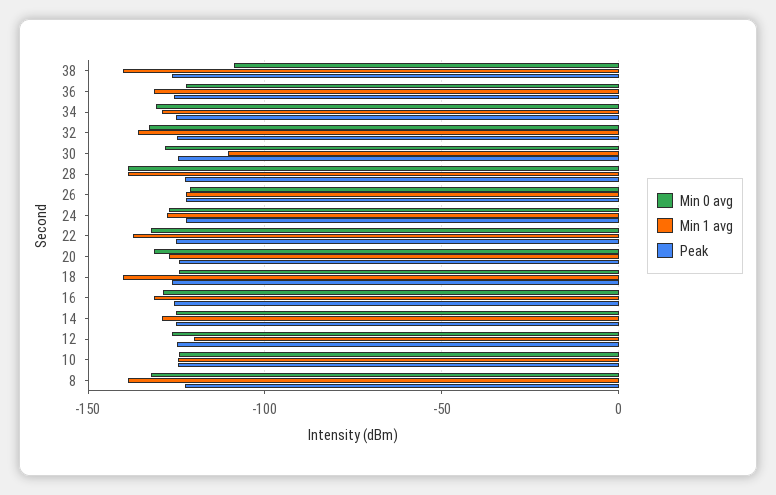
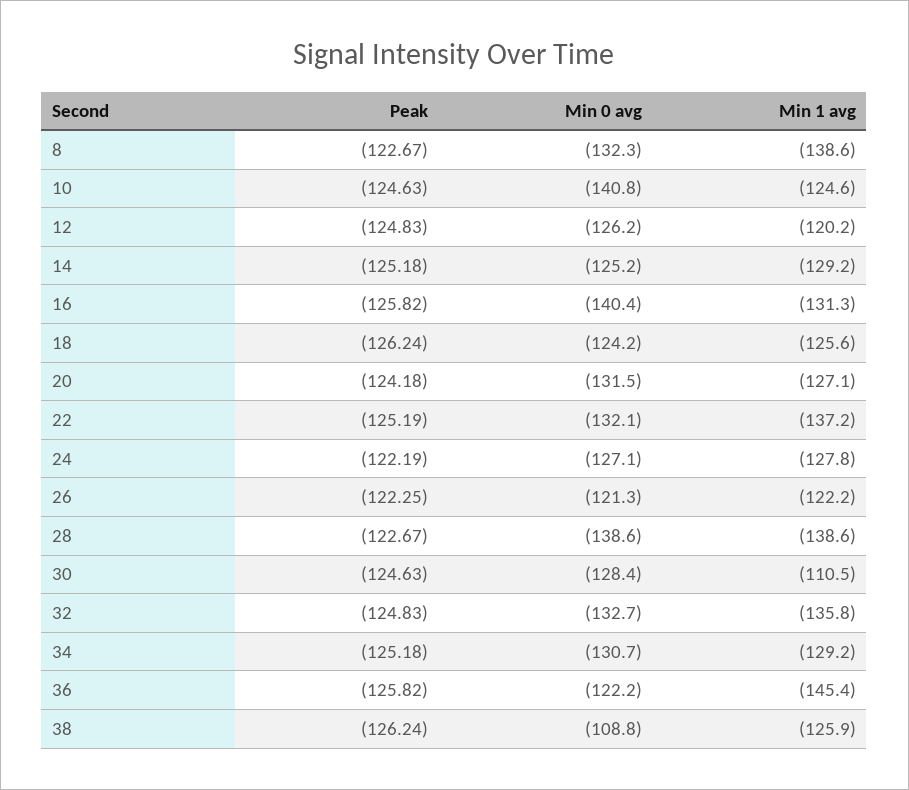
Min 1 avg, 38: -140 -> -125.9
Min 1 avg, 36: -130 -> -145.4
Min 1 avg, 18: -140 -> -125.6
Min 0 avg, 16: -130 -> -140.4
Min 0 avg, 10: -125 -> -140.8

